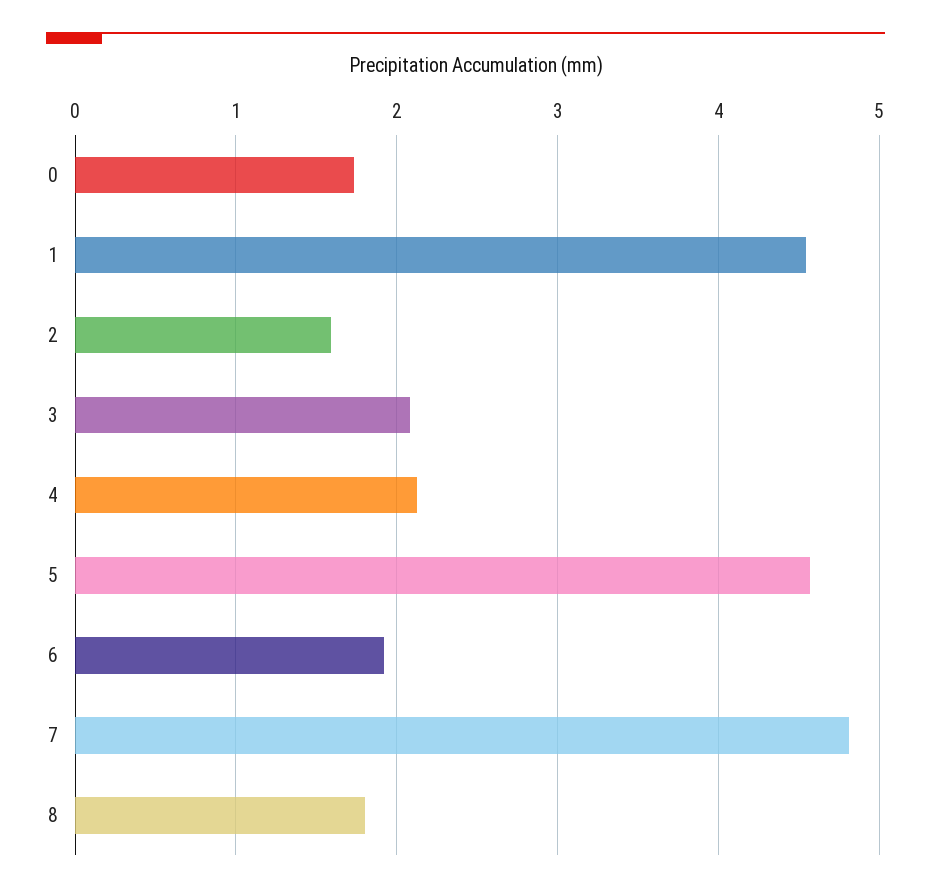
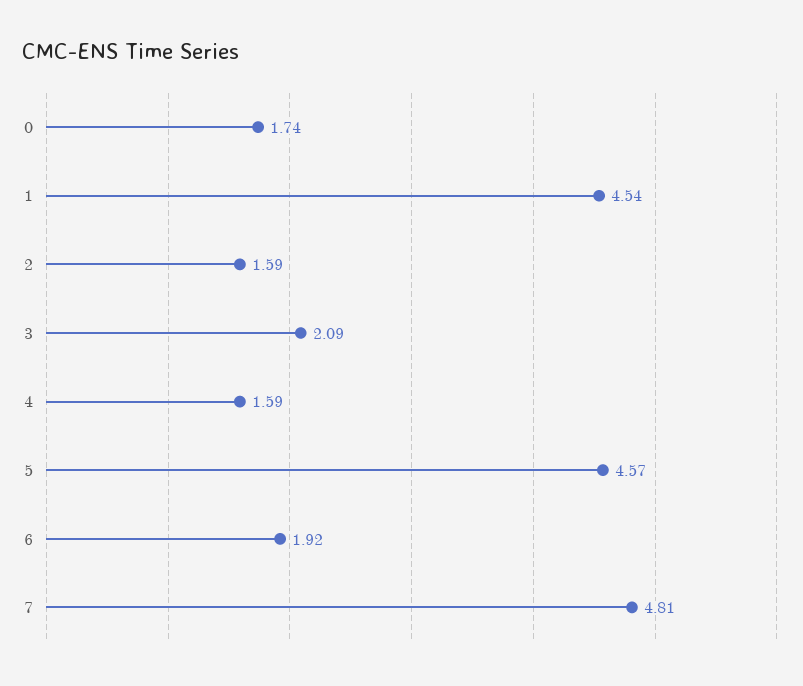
4: 2.1 -> 1.59
8: 1.8 -> none

